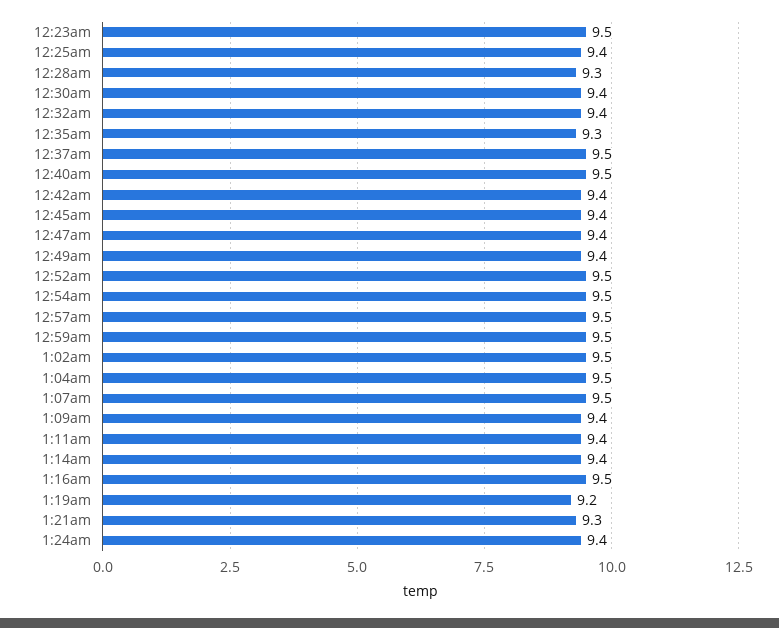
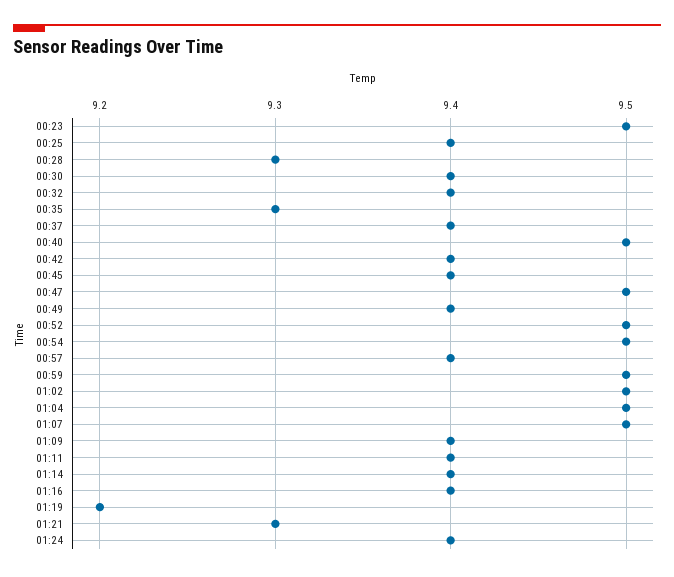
12:37am: 9.5 -> 9.4
12:47am: 9.4 -> 9.5
12:57am: 9.5 -> 9.4
1:16am: 9.5 -> 9.4

